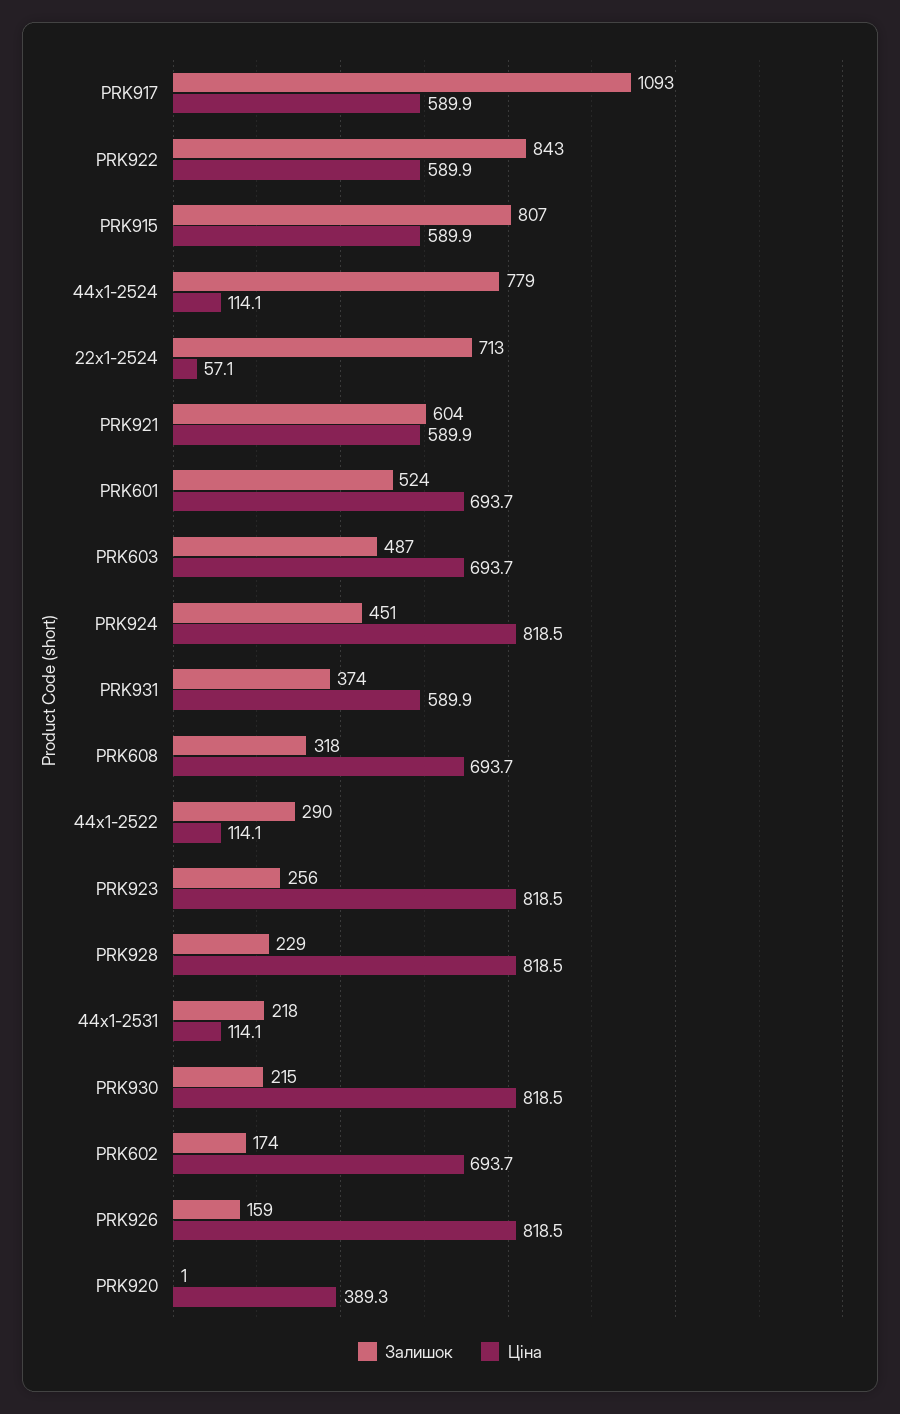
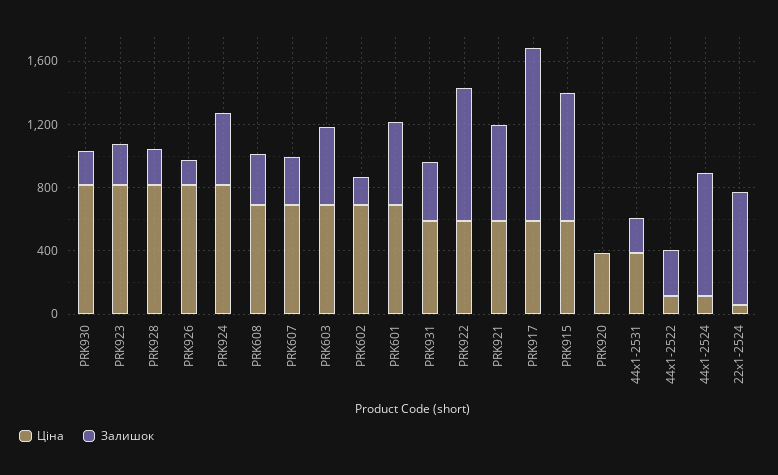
Ціна, 44x1-2531: 114.1 -> 400
Ціна, PRK607: none -> 700
Залишок, PRK607: none -> 300

